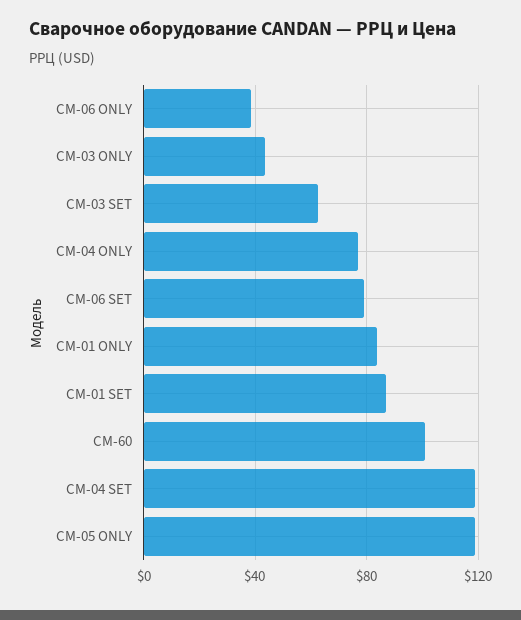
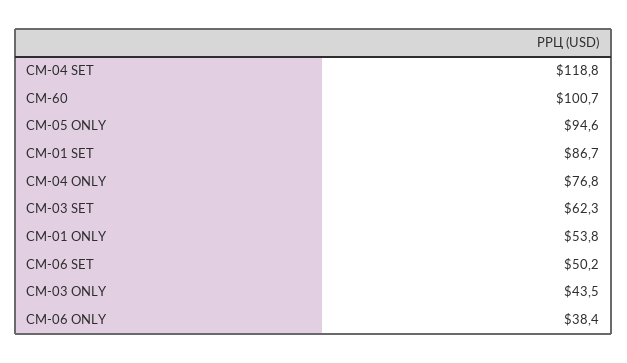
CM-06 SET: 80 -> 50.2
CM-01 ONLY: 85 -> 53.8
CM-05 ONLY: 120 -> 94.6

